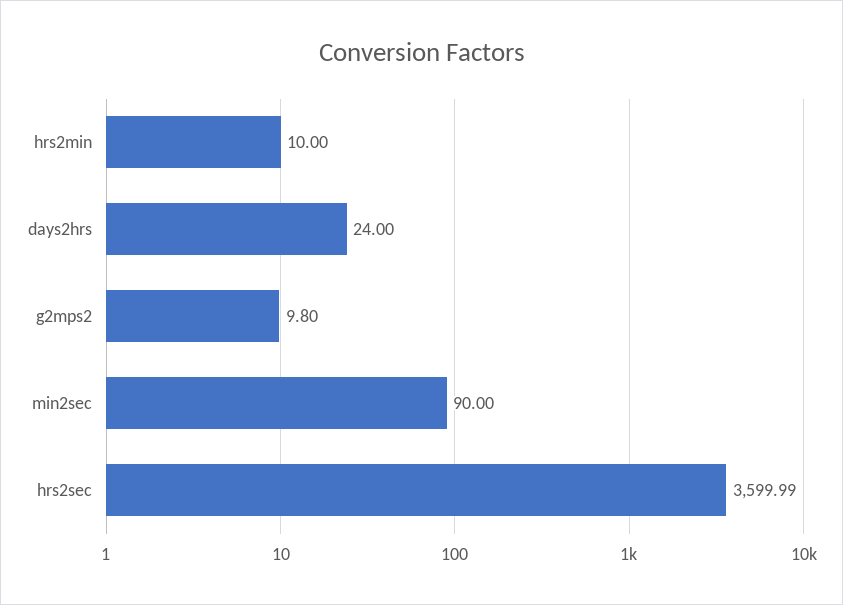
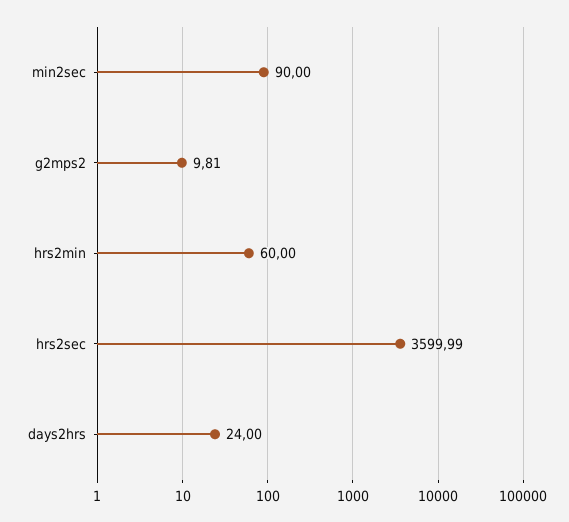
hrs2min: 10 -> 60
g2mps2: 9.8 -> 9.81

